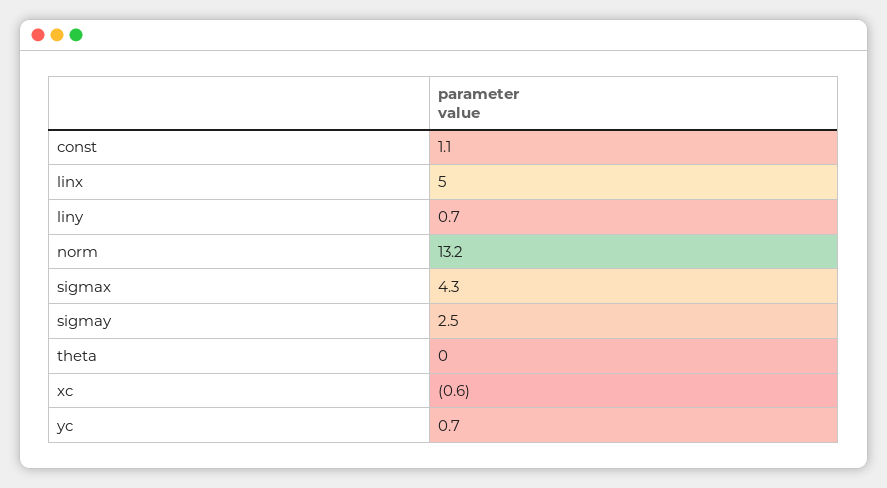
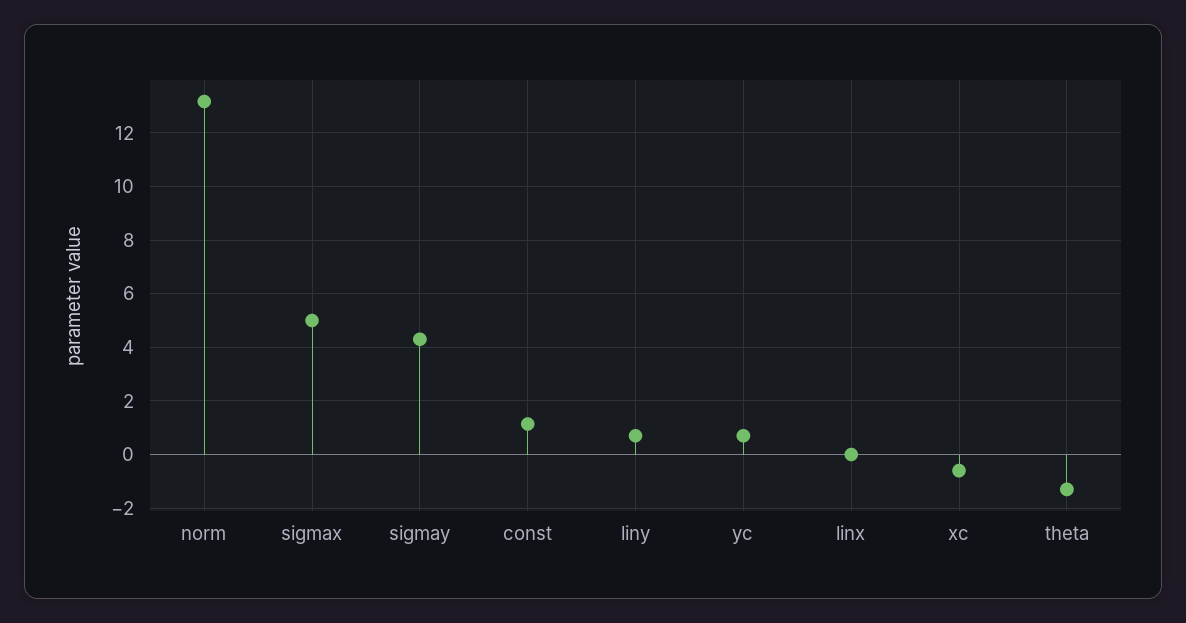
linx: 5 -> 0
sigmax: 4.3 -> 5
sigmay: 2.5 -> 4.25
theta: 0 -> -1.25

